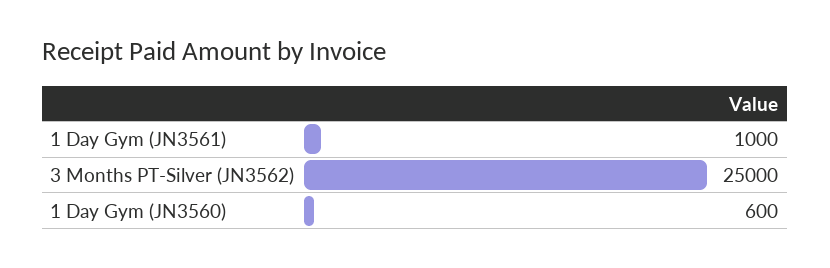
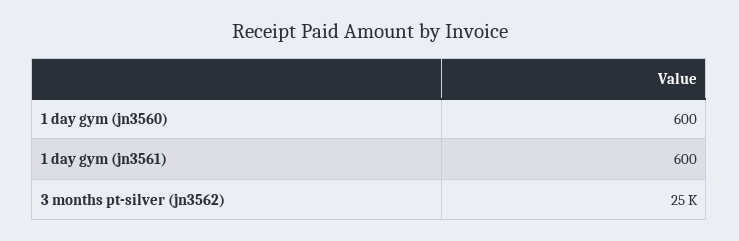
1 Day Gym (JN3561): 1000 -> 600

